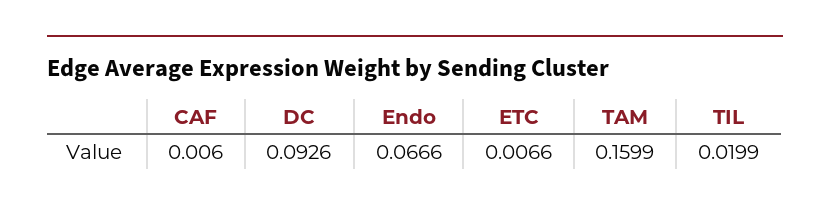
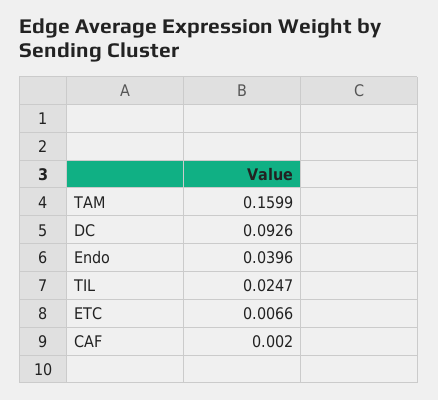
CAF: 0.006 -> 0.002
Endo: 0.0666 -> 0.0396
TIL: 0.0199 -> 0.0247

